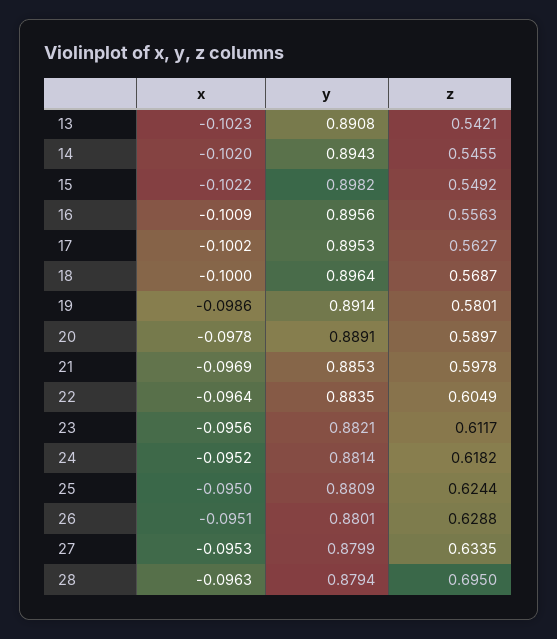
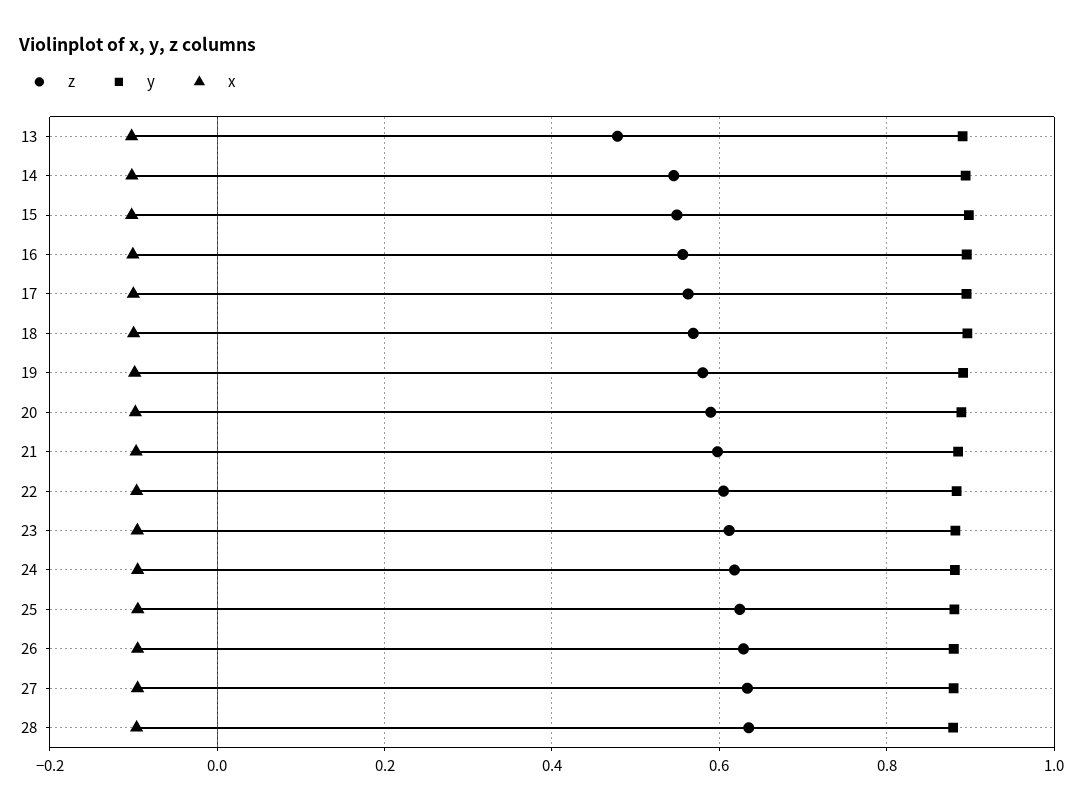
z, 13: 0.5421 -> 0.48
z, 28: 0.695 -> 0.64

